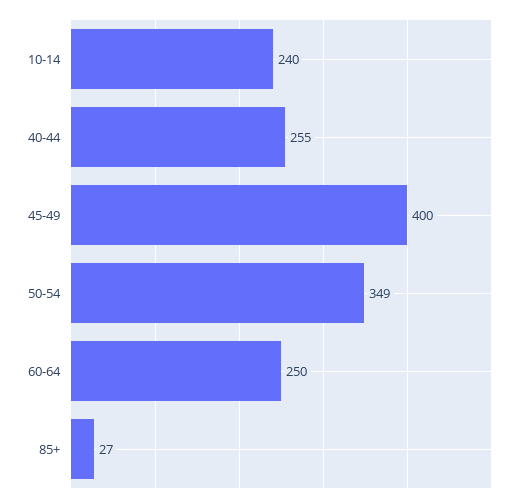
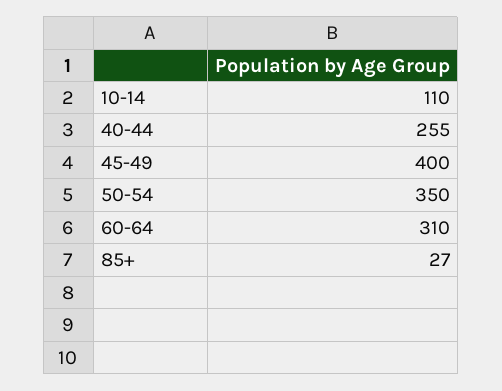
10-14: 240 -> 110
50-54: 349 -> 350
60-64: 250 -> 310

